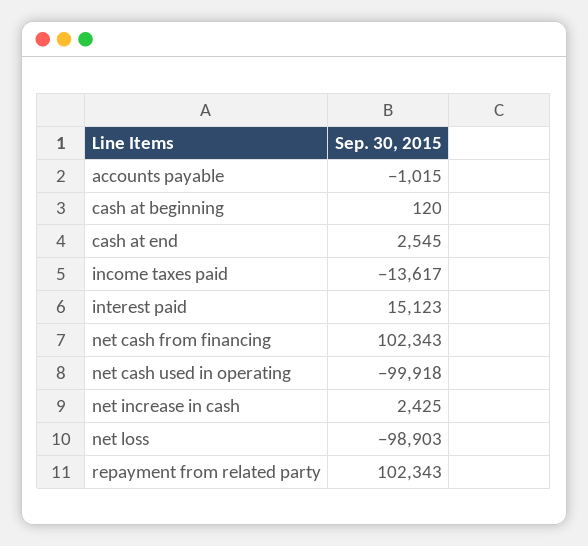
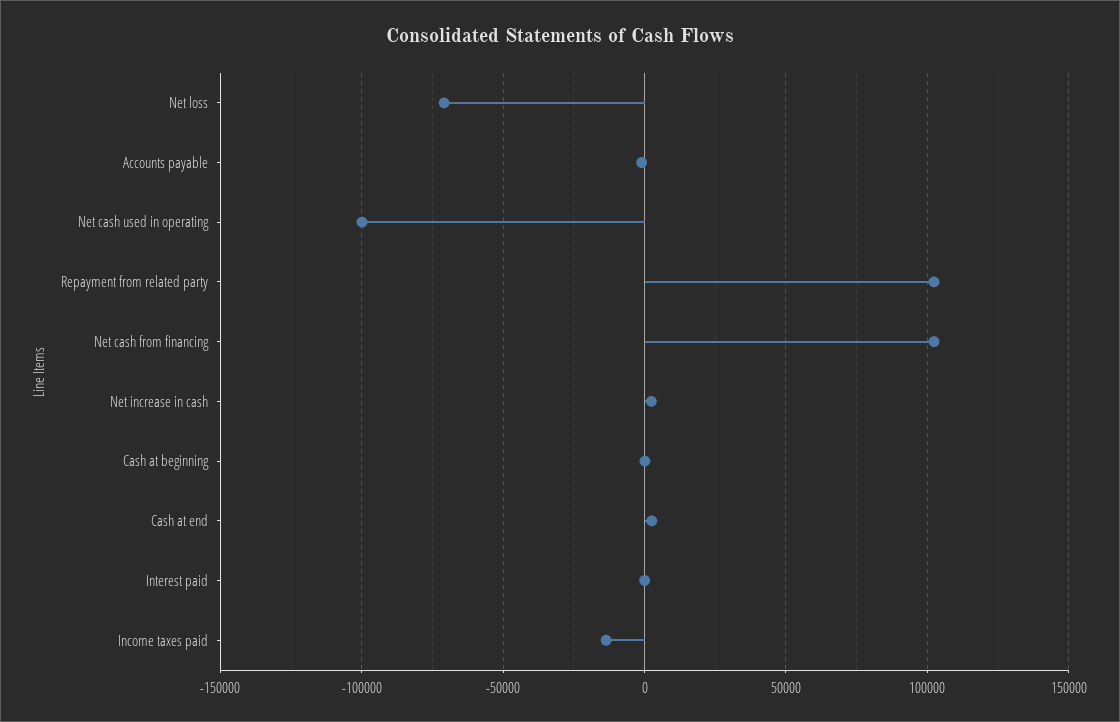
interest paid: 15123 -> 0
net loss: -98903 -> -70000

